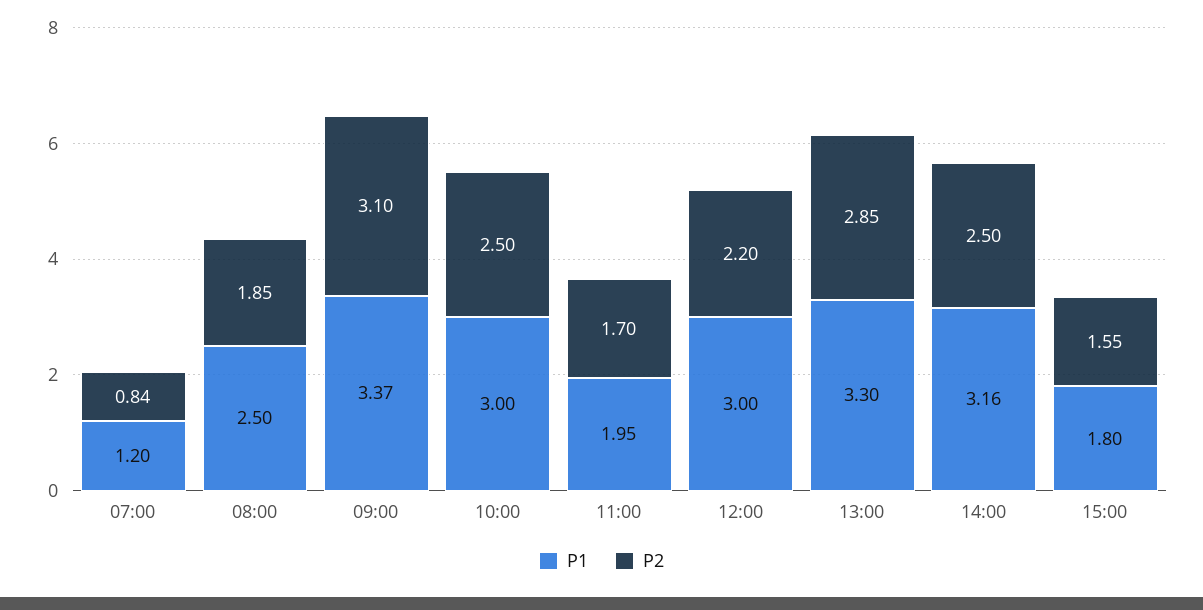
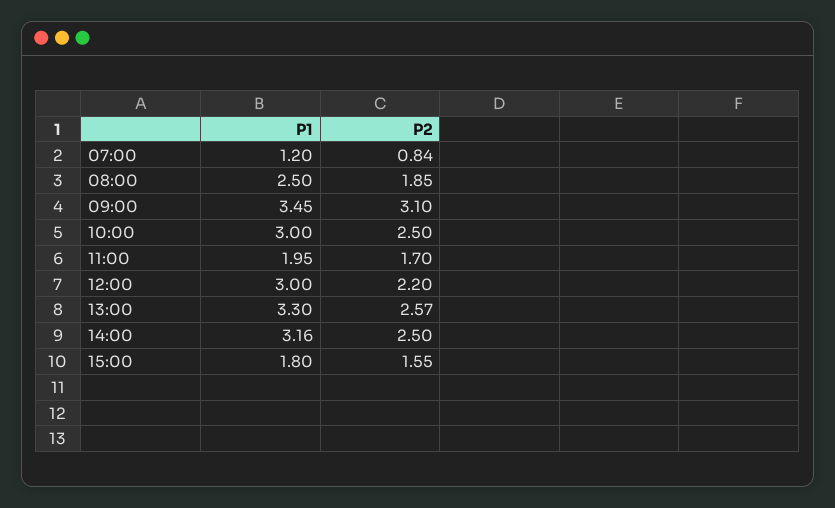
P1, 09:00: 3.37 -> 3.45
P2, 13:00: 2.85 -> 2.57

